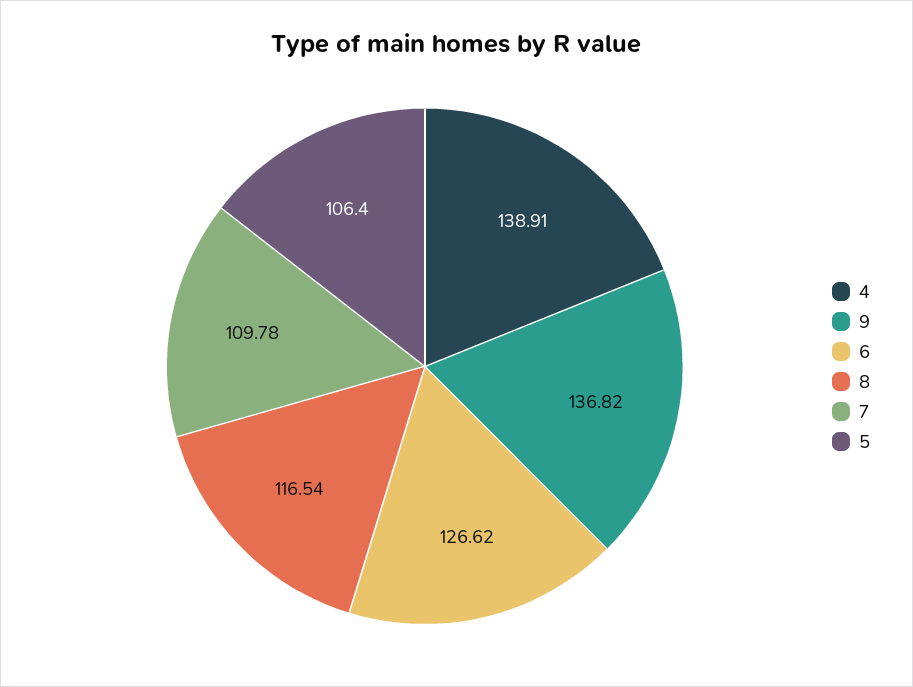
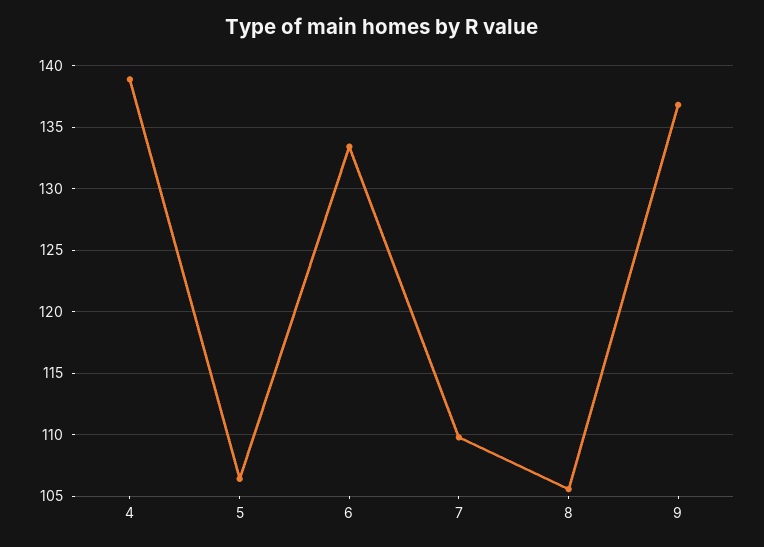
6: 126.62 -> 133.5
8: 116.54 -> 105.5

